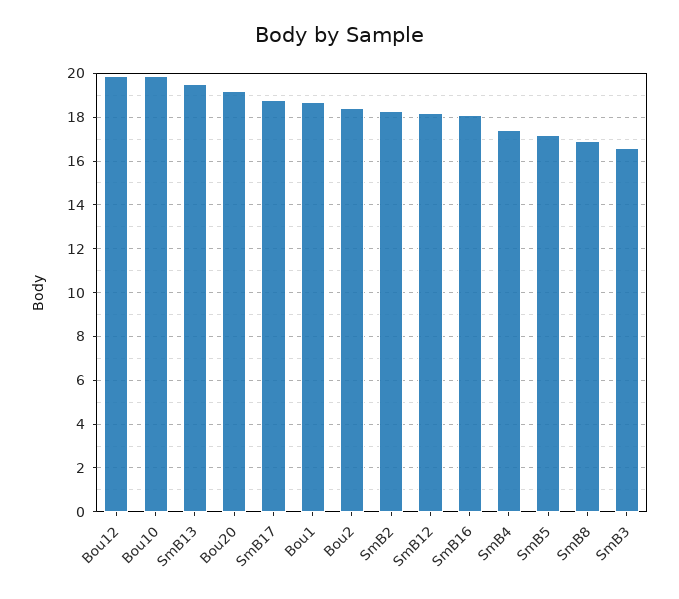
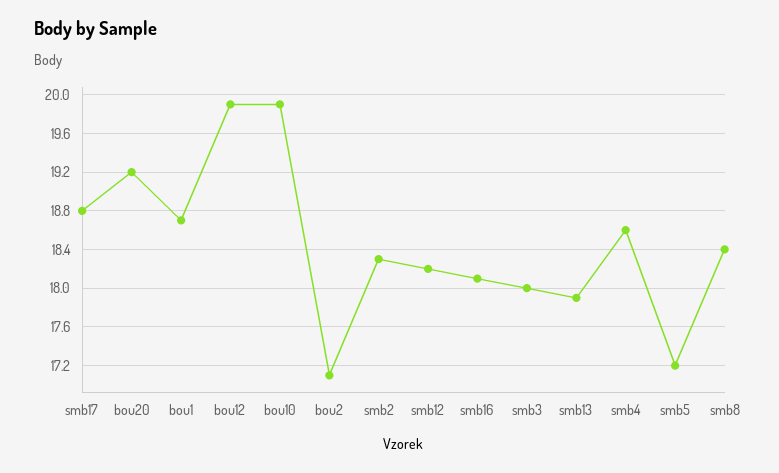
SmB13: 19.5 -> 17.9
Bou2: 18.5 -> 17.1
SmB4: 17.5 -> 18.6
SmB8: 17 -> 18.4
SmB3: 16.5 -> 18

